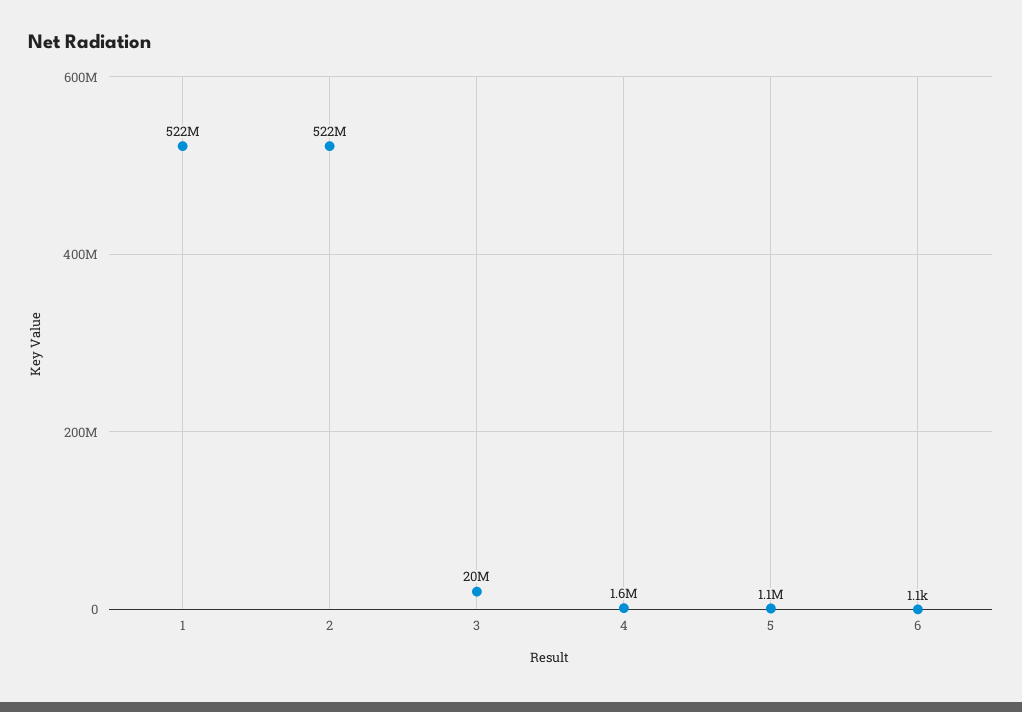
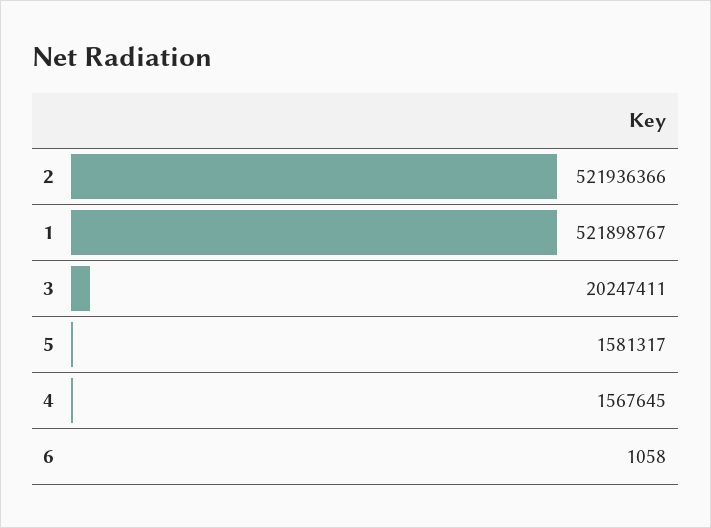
5: 1100000 -> 1581317

